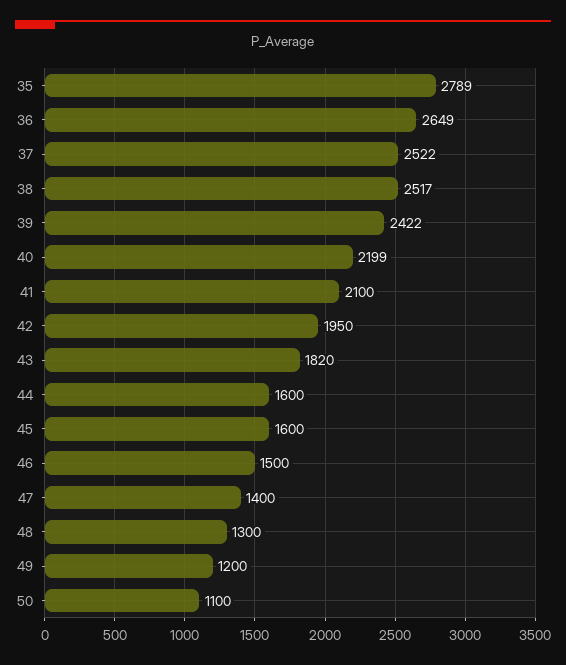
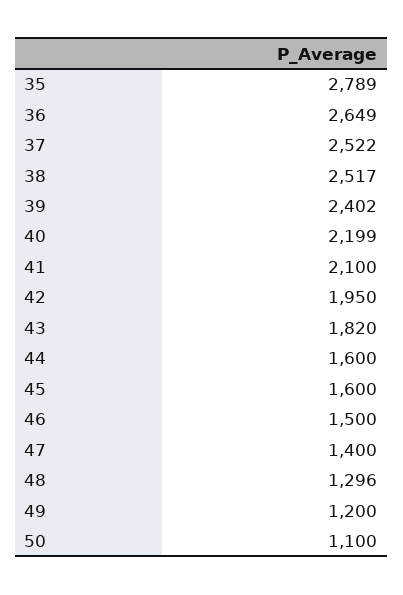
39: 2422 -> 2402
48: 1300 -> 1296

